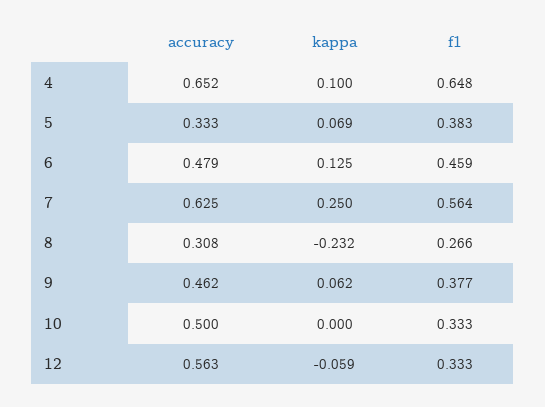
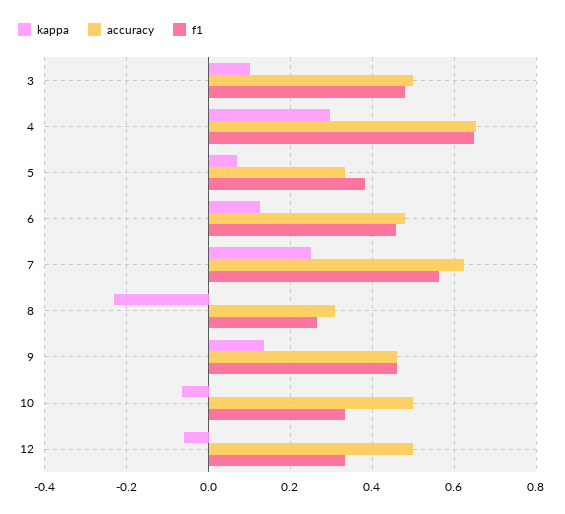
kappa, 4: 0.1 -> 0.3
kappa, 9: 0.062 -> 0.14
f1, 9: 0.377 -> 0.46
kappa, 10: 0 -> -0.06
accuracy, 12: 0.563 -> 0.5
kappa, 3: none -> 0.1
accuracy, 3: none -> 0.5
f1, 3: none -> 0.48

